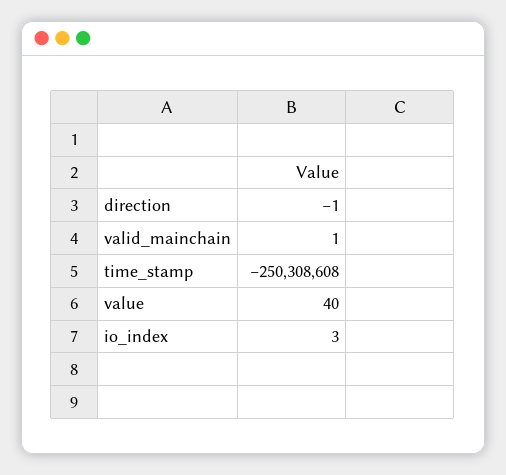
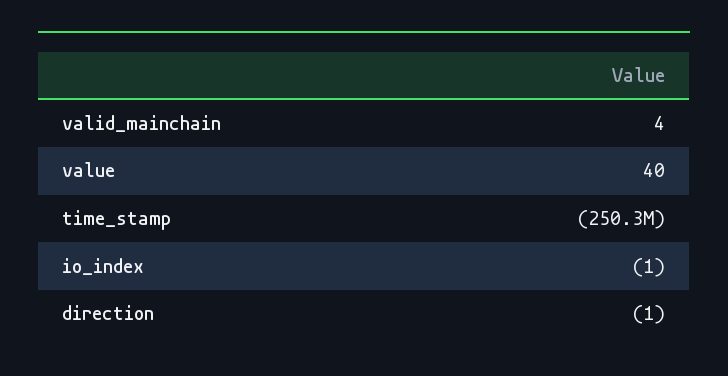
valid_mainchain: 1 -> 4
io_index: 3 -> -1

